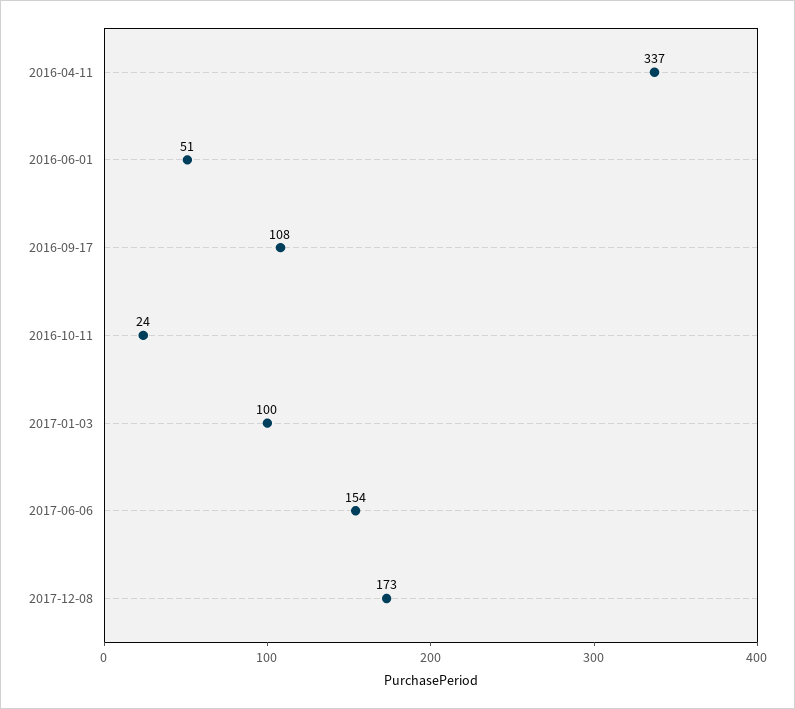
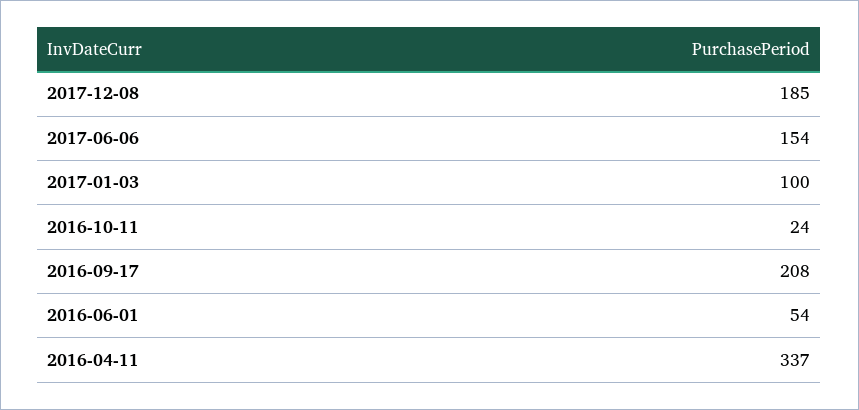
2016-06-01: 51 -> 54
2016-09-17: 108 -> 208
2017-12-08: 173 -> 185

